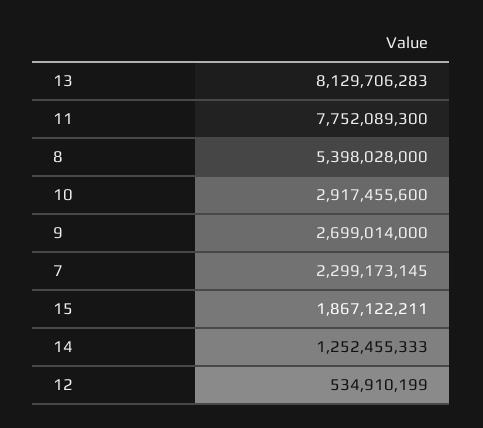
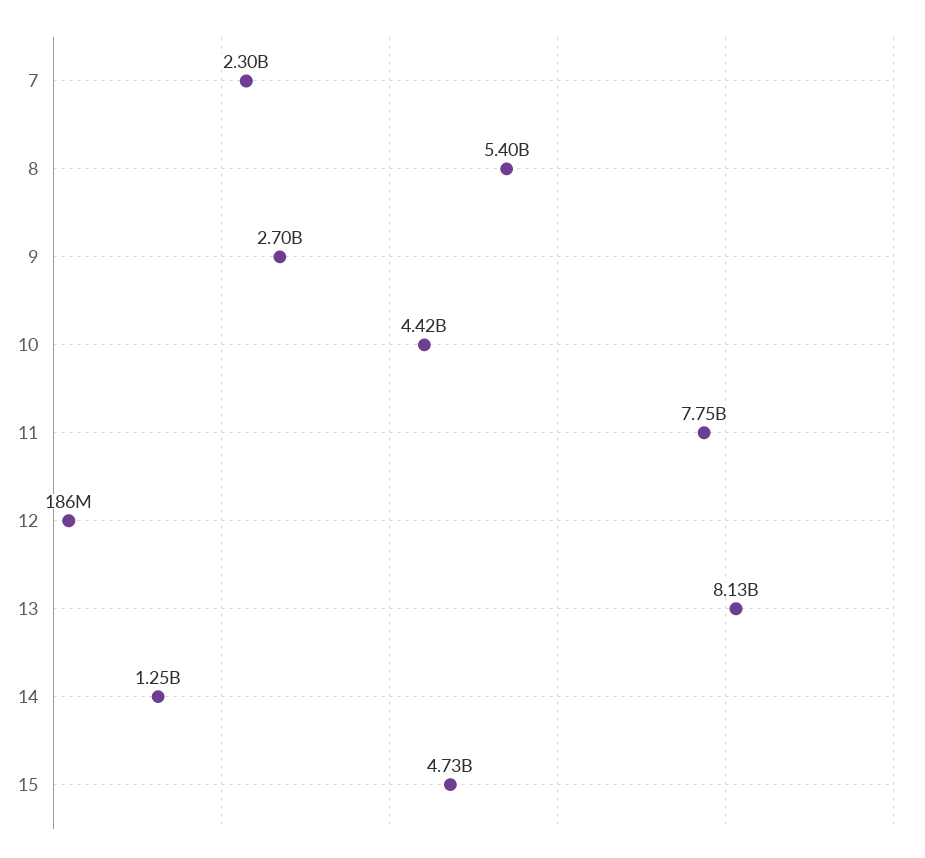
10: 2917455600 -> 4420000000
15: 1867122211 -> 4730000000
12: 534910199 -> 186000000

